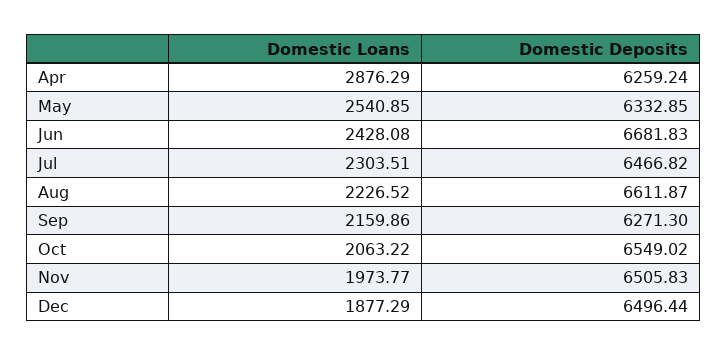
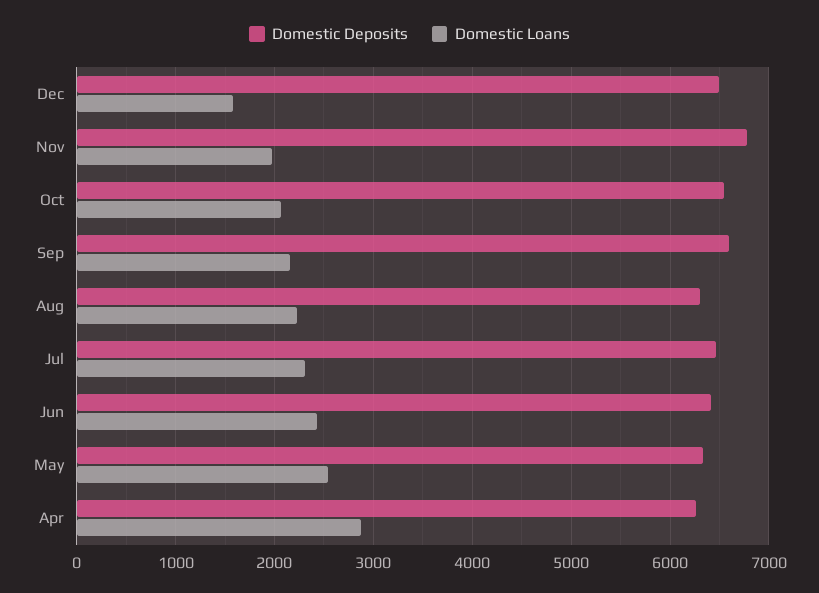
Domestic Deposits, Jun: 6681.83 -> 6400
Domestic Deposits, Aug: 6611.87 -> 6300
Domestic Deposits, Sep: 6271.3 -> 6600
Domestic Deposits, Nov: 6505.83 -> 6800
Domestic Loans, Dec: 1877.29 -> 1600

